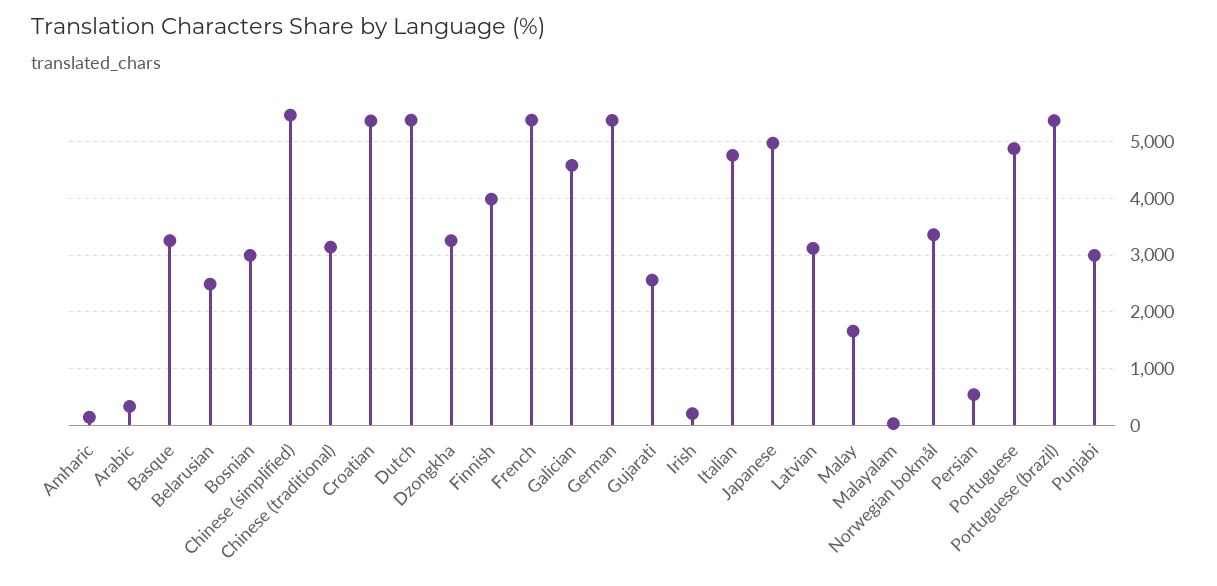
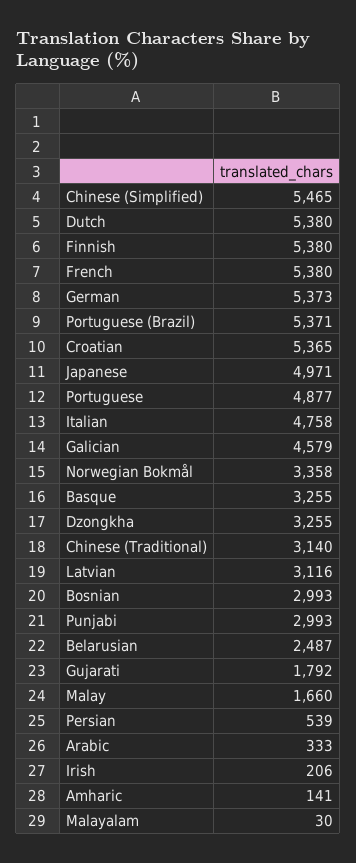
Finnish: 4000 -> 5380
Gujarati: 2600 -> 1792

